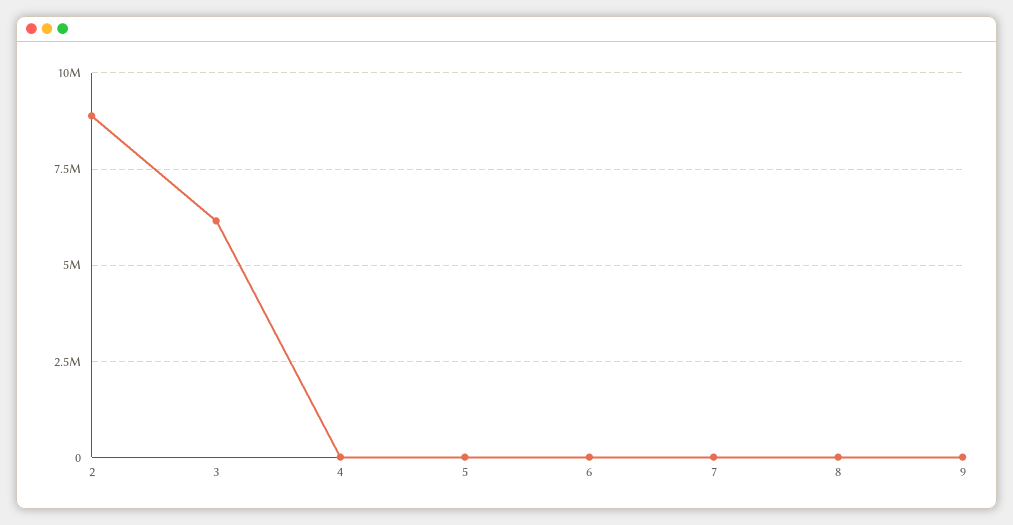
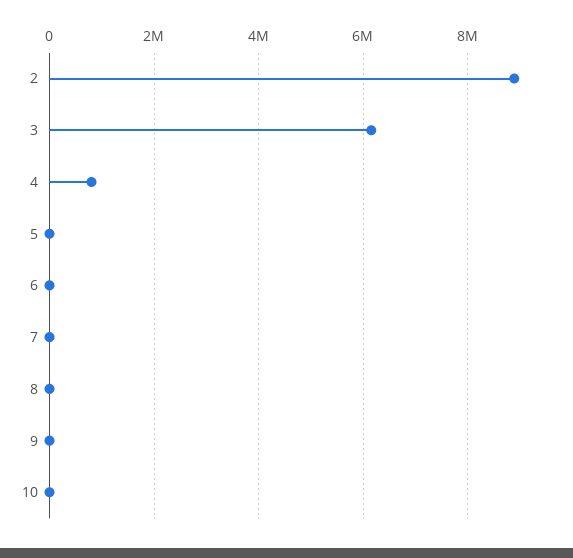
4: 0 -> 800000
10: none -> 0

